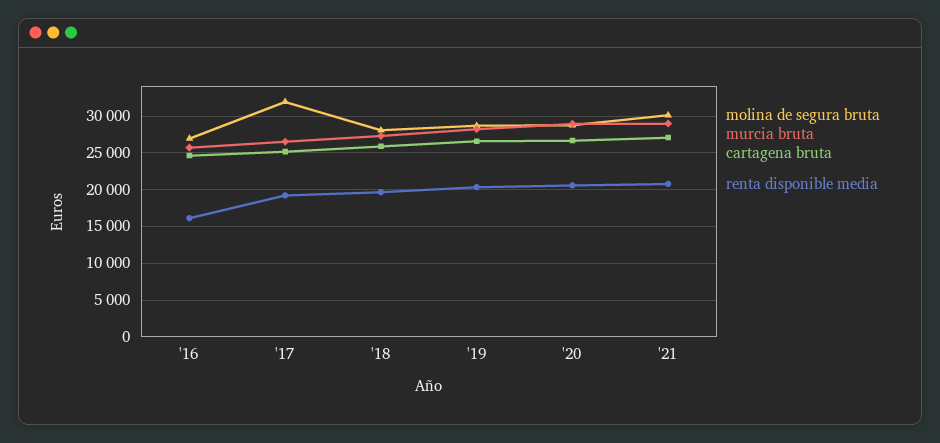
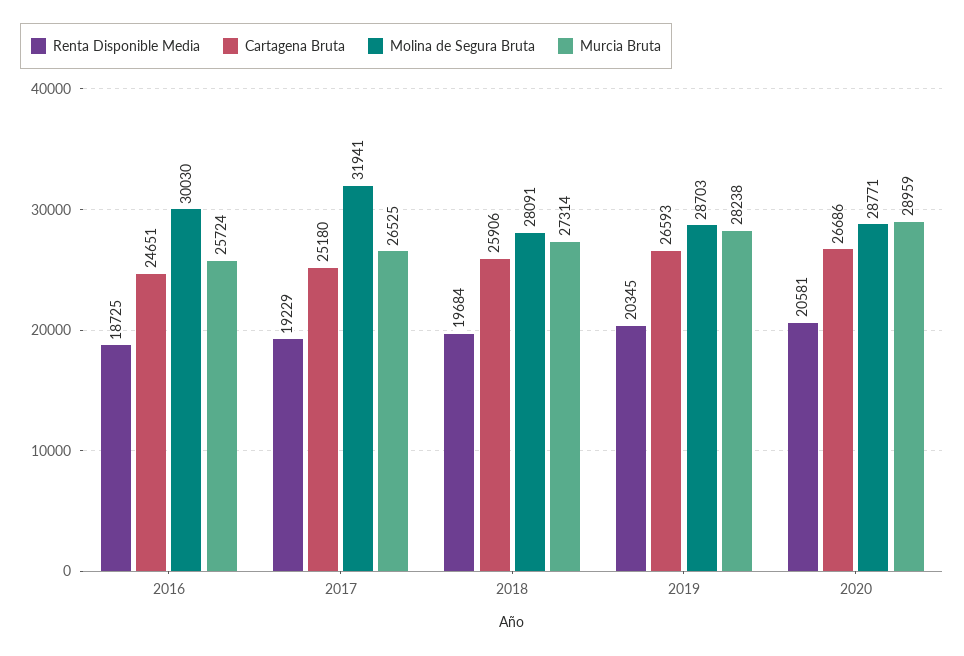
molina de segura bruta, '16: 27000 -> 30030
renta disponible media, '16: 16000 -> 18725
molina de segura bruta, '21: 30000 -> none
murcia bruta, '21: 29000 -> none
cartagena bruta, '21: 27000 -> none
renta disponible media, '21: 21000 -> none

